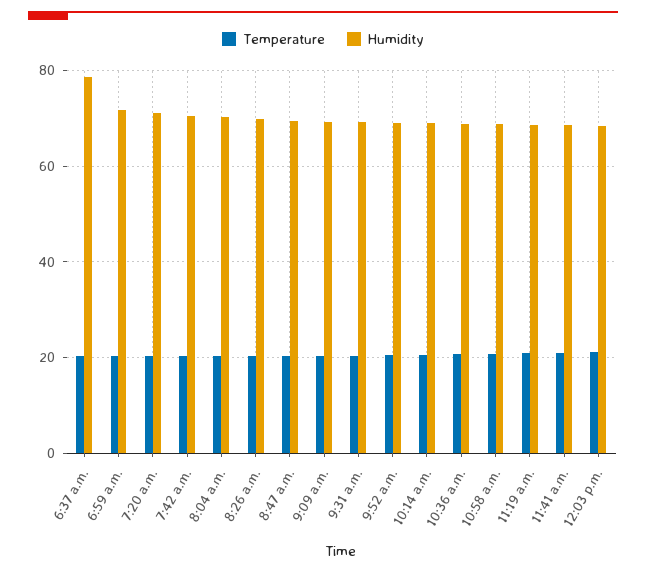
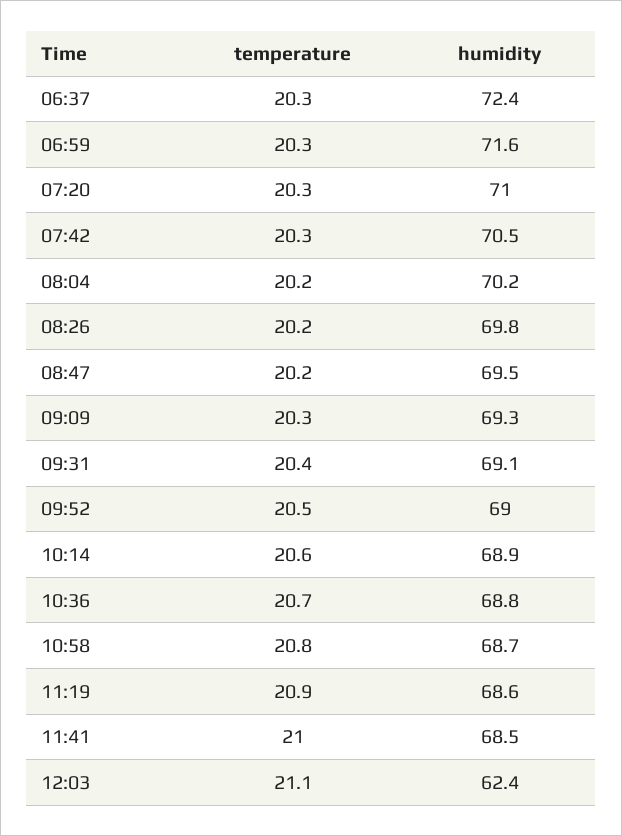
Humidity, 6:37 a.m.: 78 -> 72.4
Humidity, 12:03 p.m.: 68 -> 62.4

